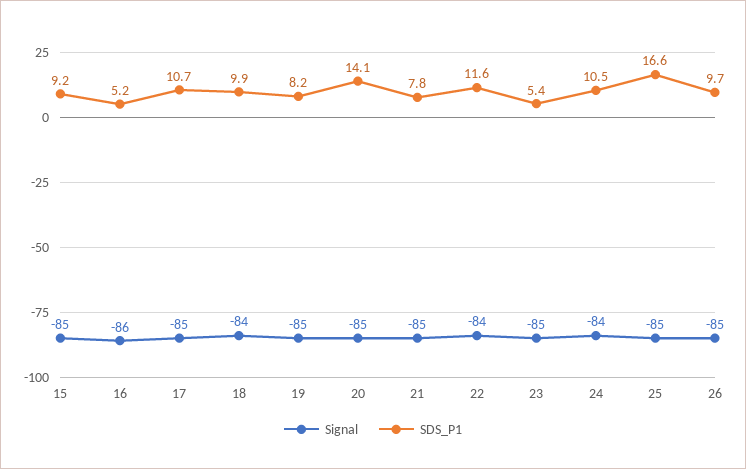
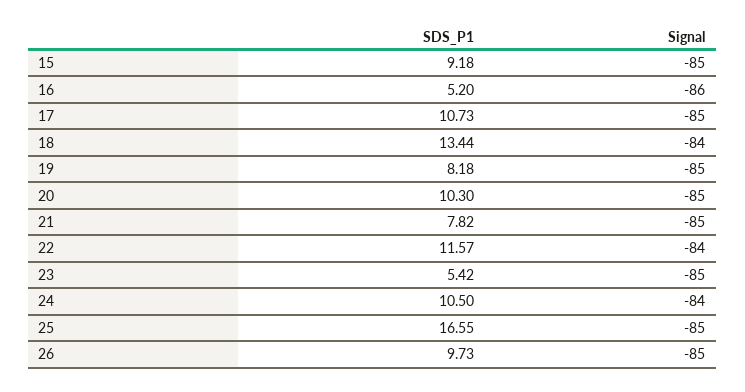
SDS_P1, 18: 9.9 -> 13.44
SDS_P1, 20: 14.1 -> 10.3

